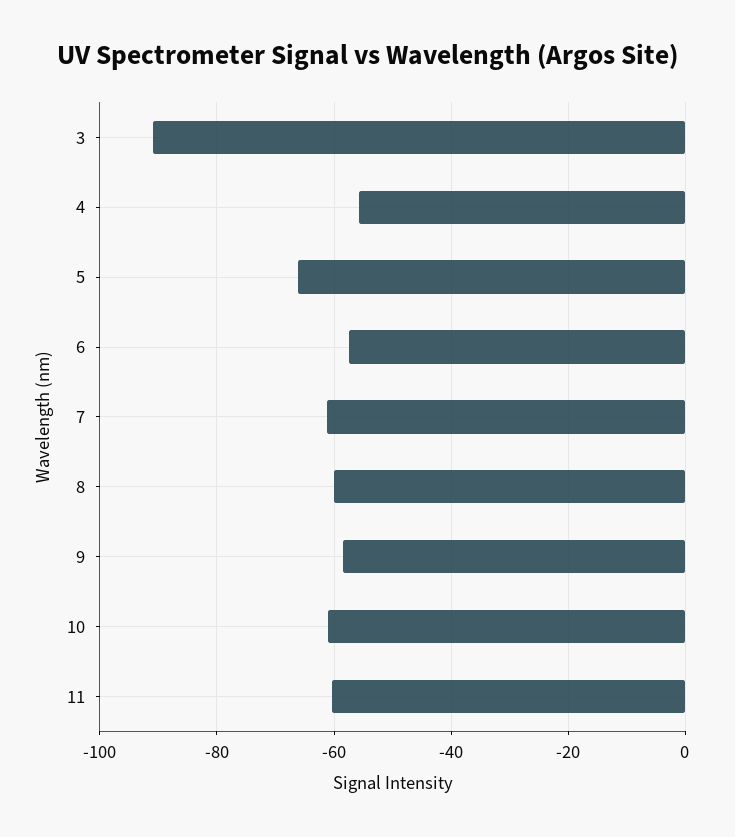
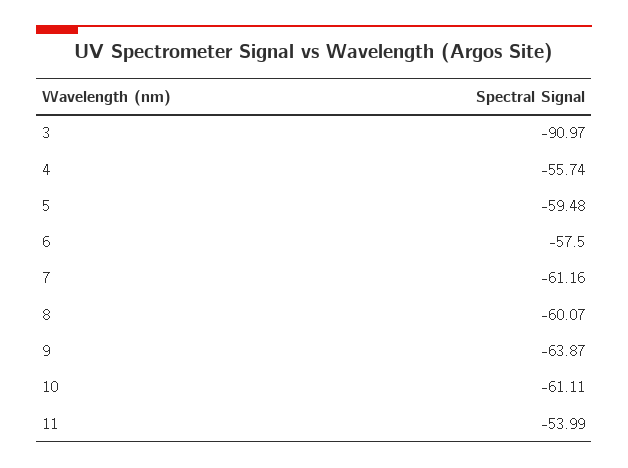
5: -66 -> -59.48
9: -58 -> -63.87
11: -60 -> -53.99

